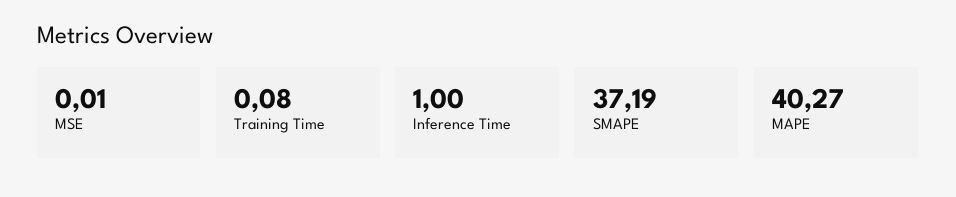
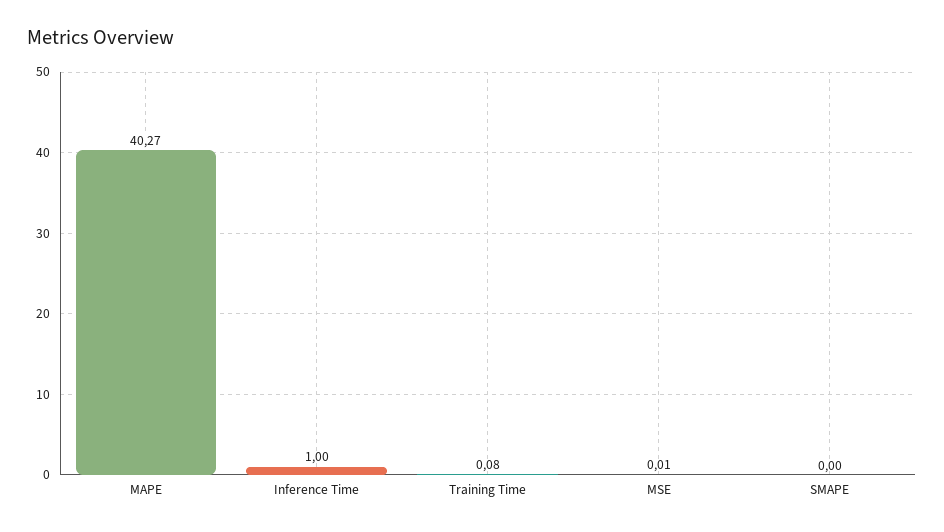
SMAPE: 37.19 -> 0

